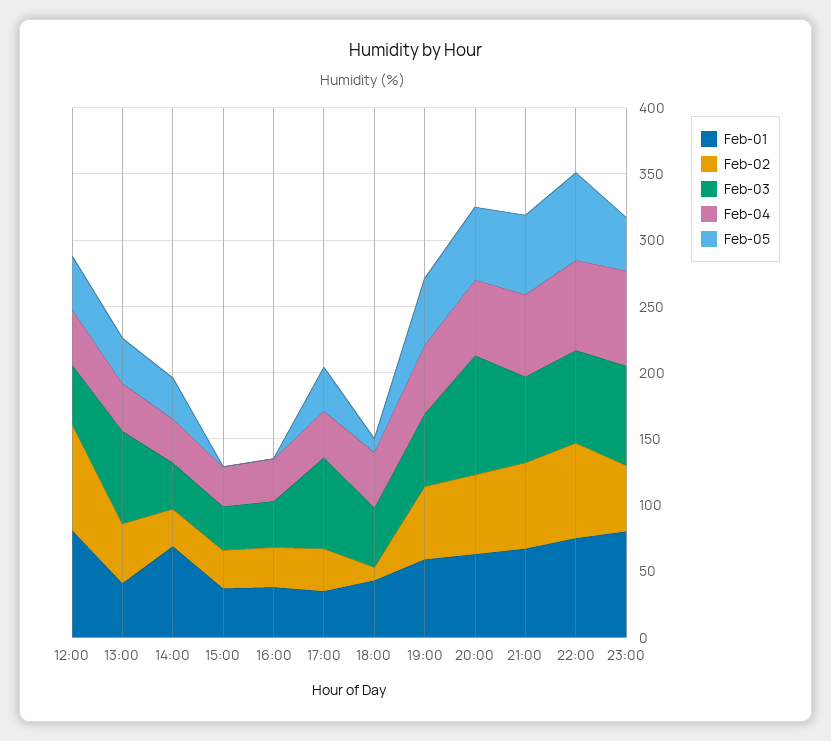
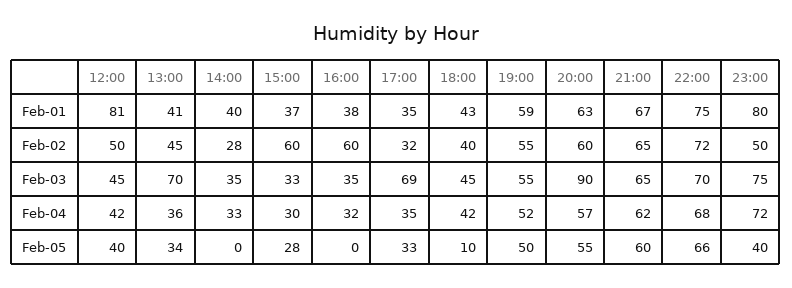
Feb-02, 12:00: 80 -> 50
Feb-01, 14:00: 70 -> 40
Feb-05, 14:00: 30 -> 0
Feb-02, 15:00: 30 -> 60
Feb-05, 15:00: 0 -> 28
Feb-02, 16:00: 30 -> 60
Feb-02, 18:00: 10 -> 40

